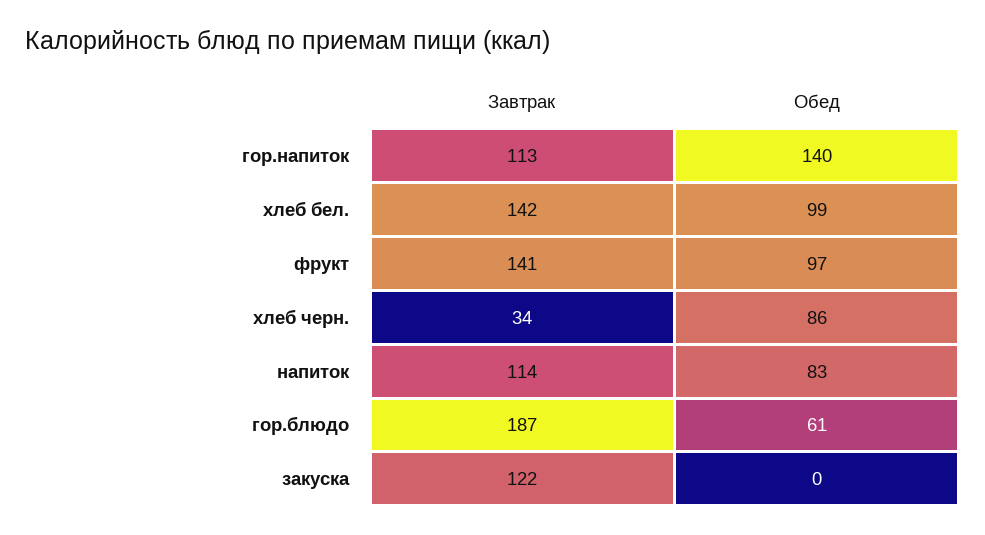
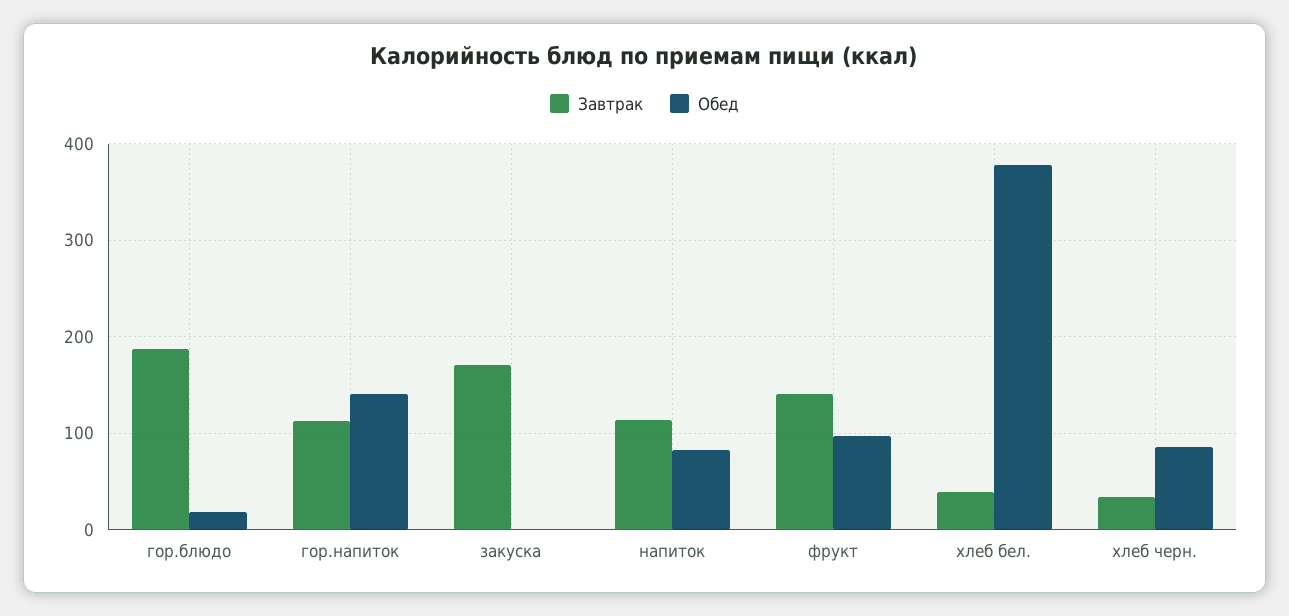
Завтрак, хлеб бел.: 142 -> 40
Обед, хлеб бел.: 99 -> 380
Обед, гор.блюдо: 61 -> 20
Завтрак, закуска: 122 -> 170

